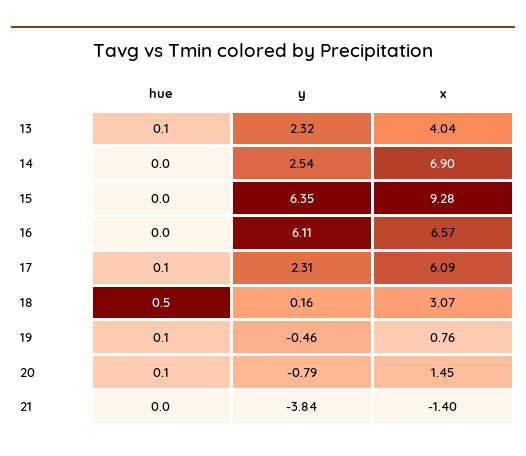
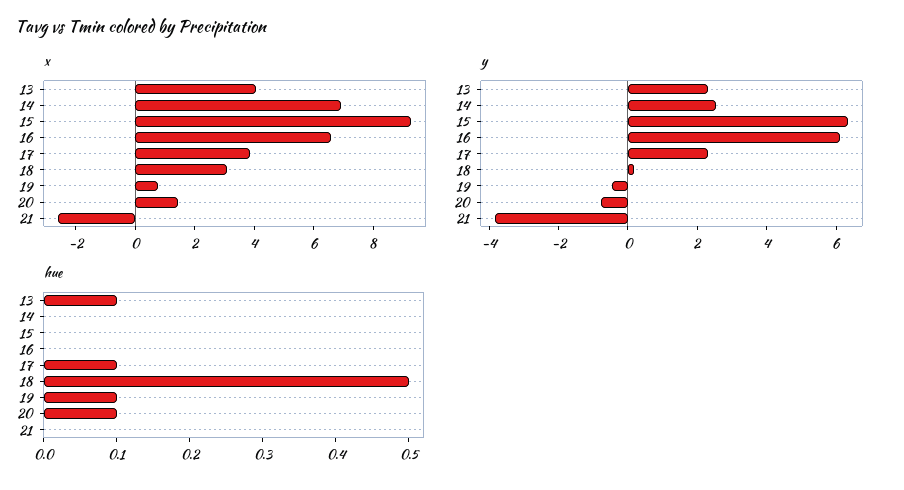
x, 17: 6.09 -> 4
x, 21: -1.4 -> -2.5

